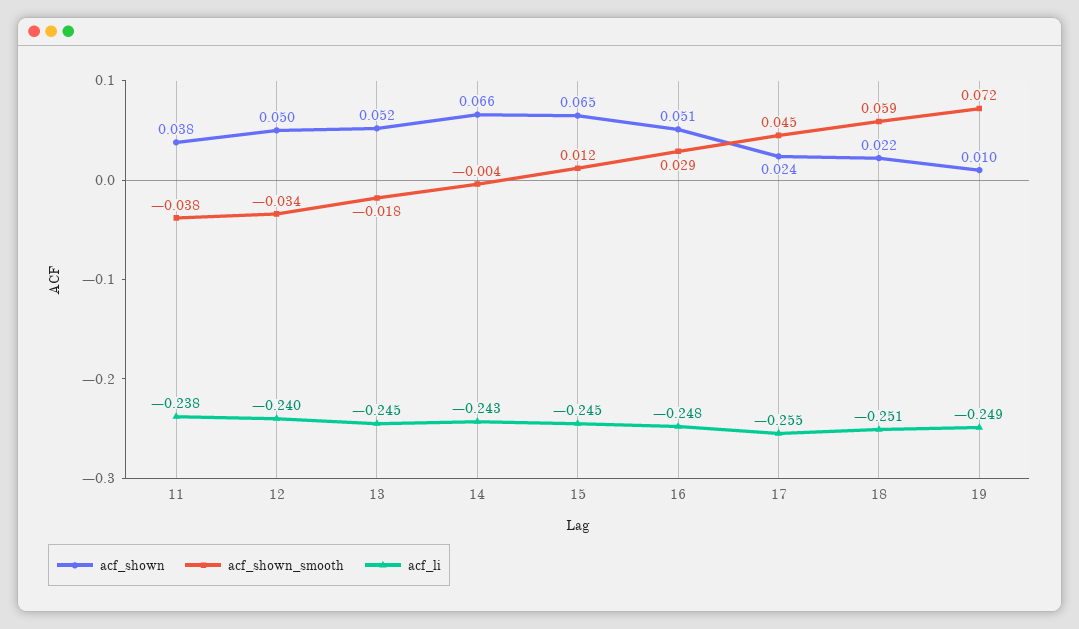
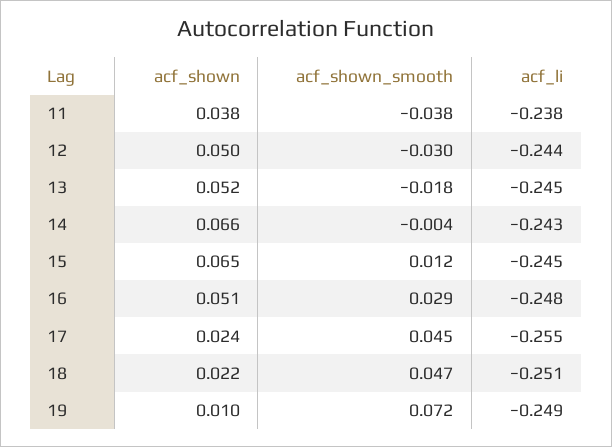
acf_shown_smooth, 12: -0.034 -> -0.03
acf_li, 12: -0.24 -> -0.244
acf_shown_smooth, 18: 0.059 -> 0.047

